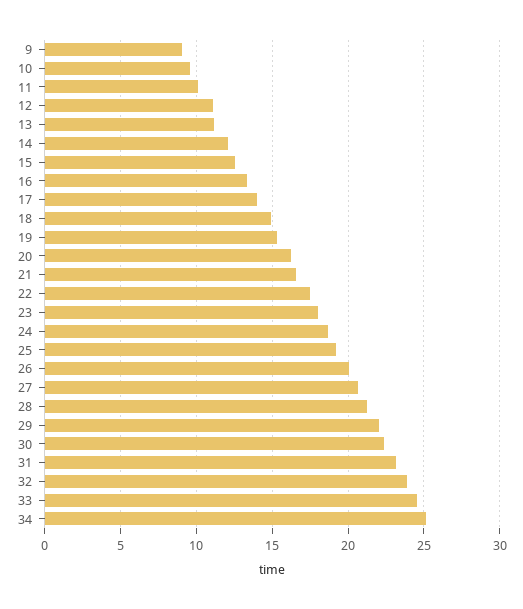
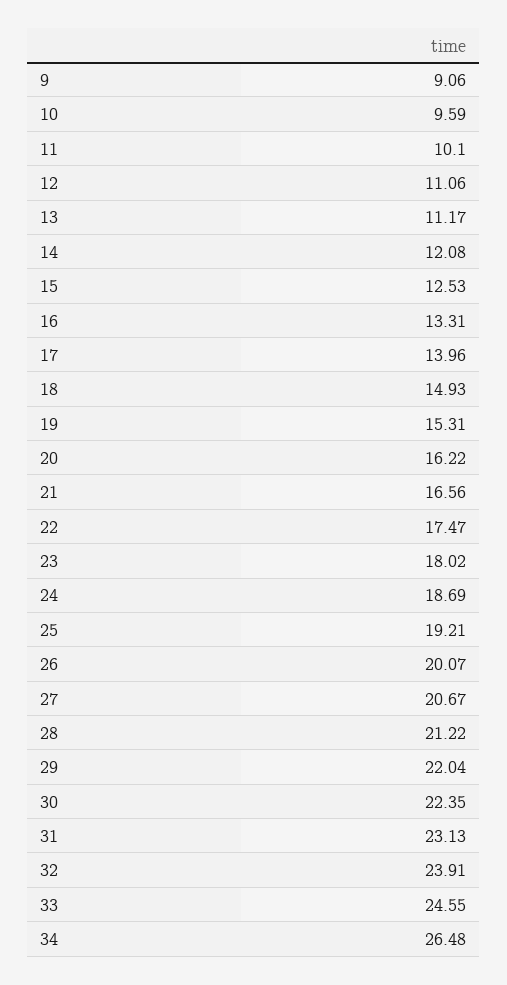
34: 25 -> 26.48

